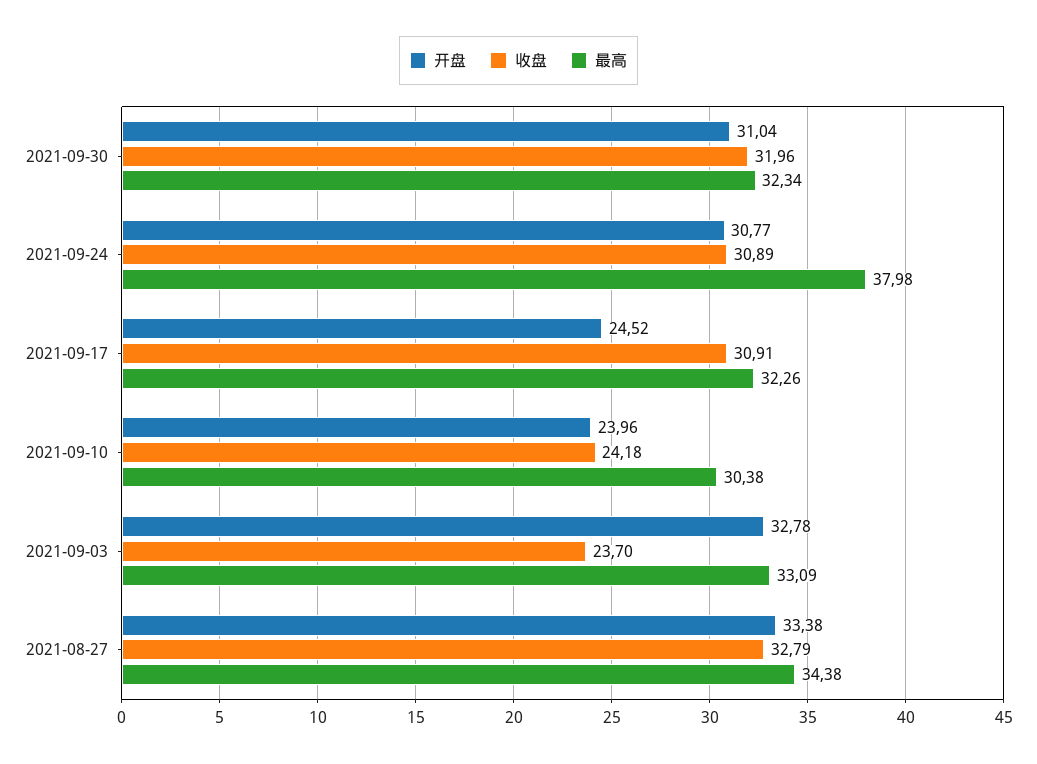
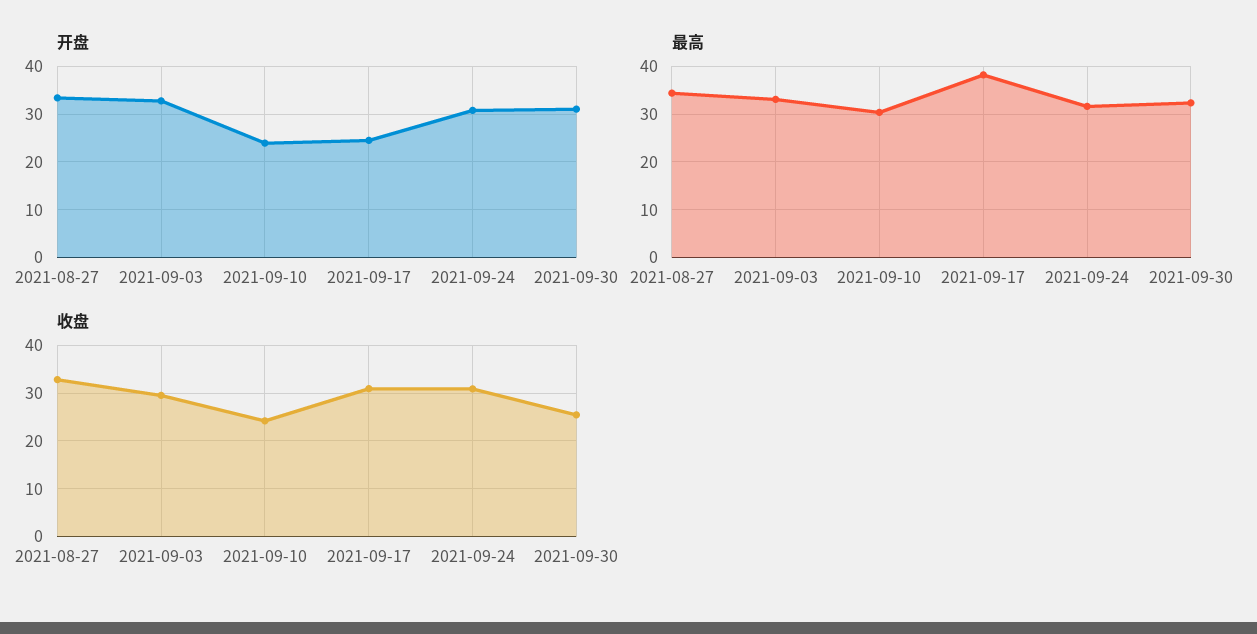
收盘, 2021-09-30: 31.96 -> 26
最高, 2021-09-24: 37.98 -> 32
最高, 2021-09-17: 32.26 -> 38
收盘, 2021-09-03: 23.7 -> 30

